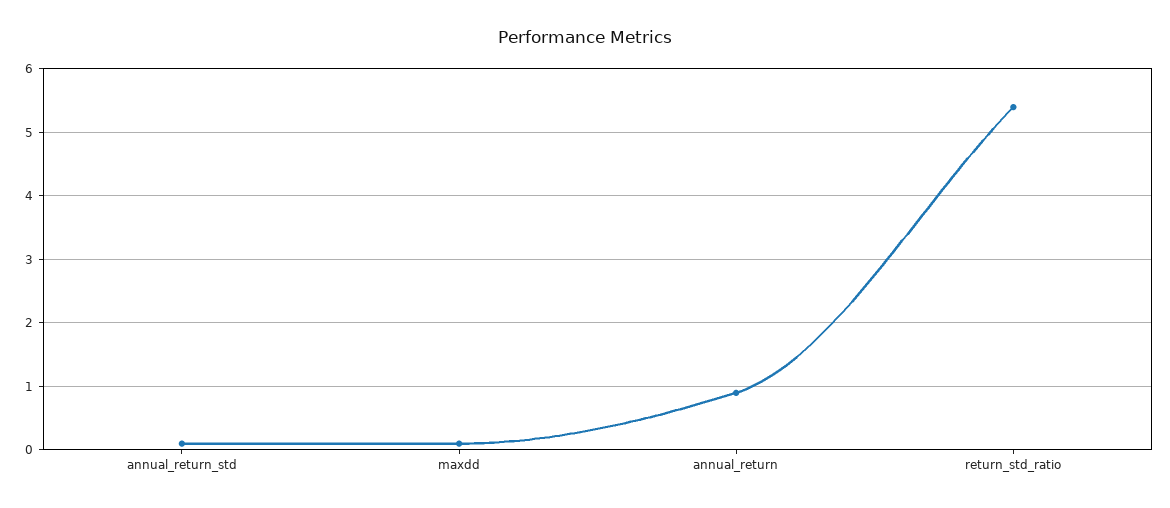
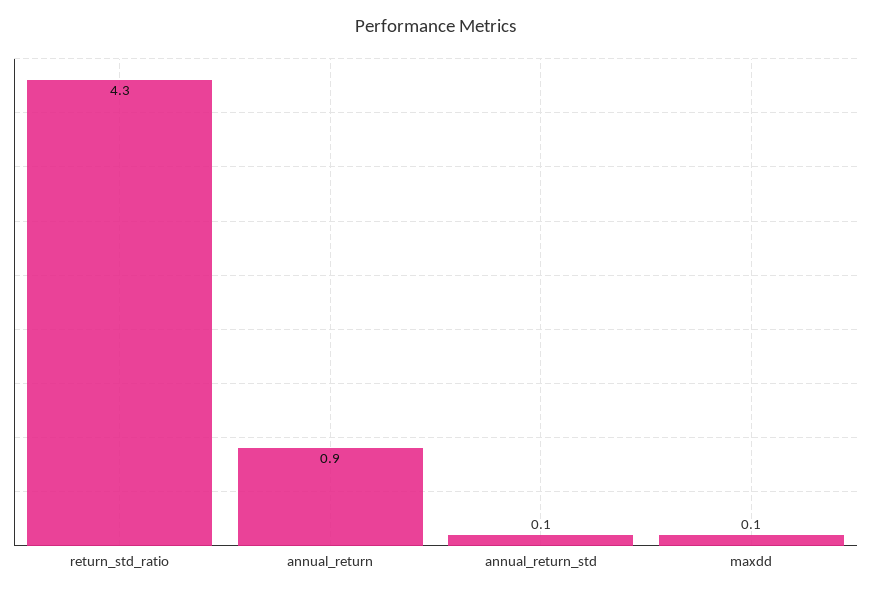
return_std_ratio: 5.4 -> 4.3

